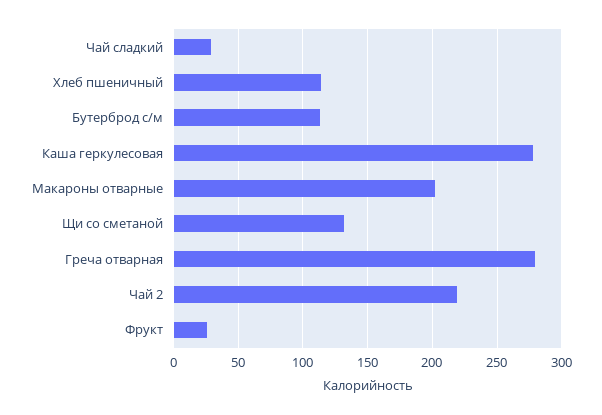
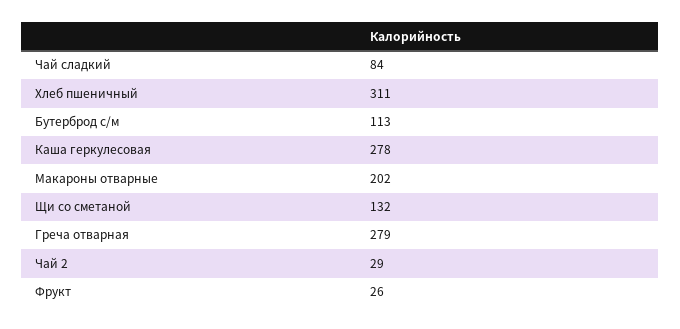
Чай сладкий: 30 -> 84
Хлеб пшеничный: 115 -> 311
Чай 2: 220 -> 29

